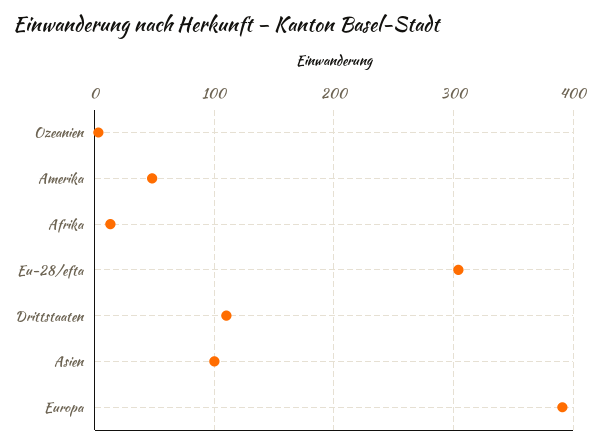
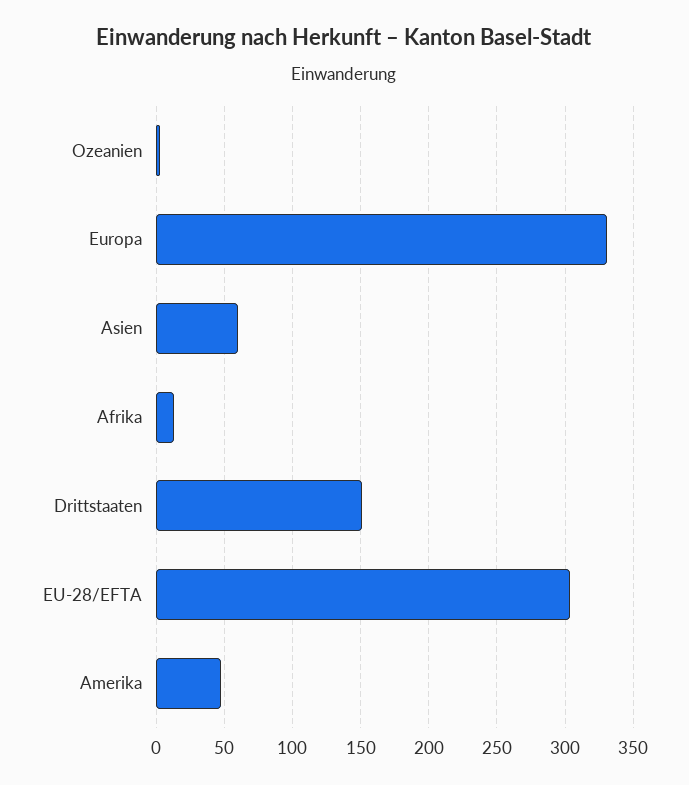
Drittstaaten: 110 -> 150
Asien: 100 -> 60
Europa: 390 -> 330

